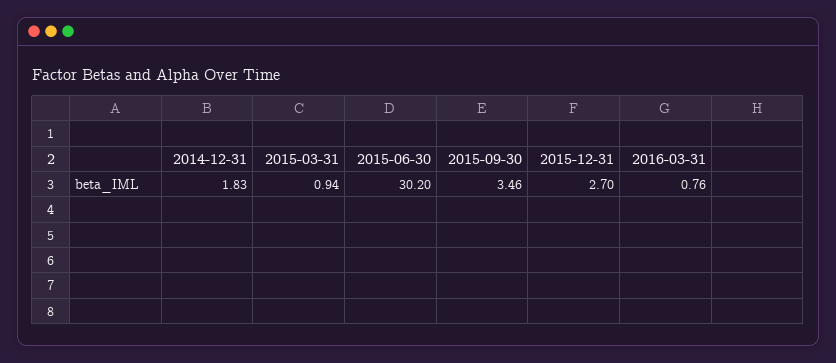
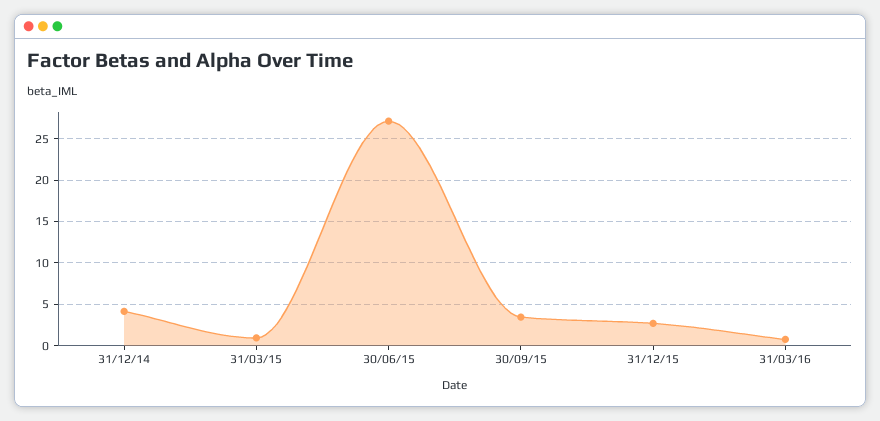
2014-12-31: 1.83 -> 4
2015-06-30: 30.2 -> 27

